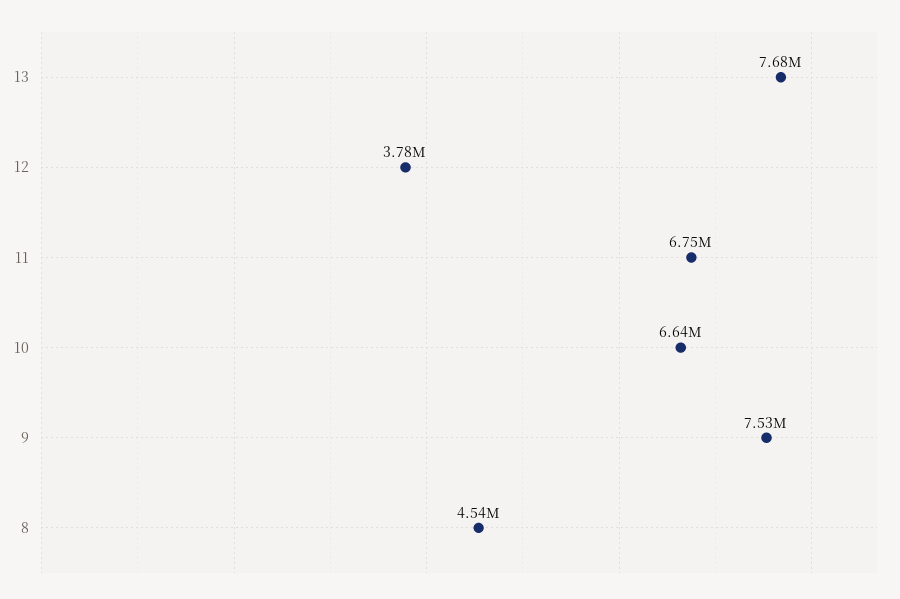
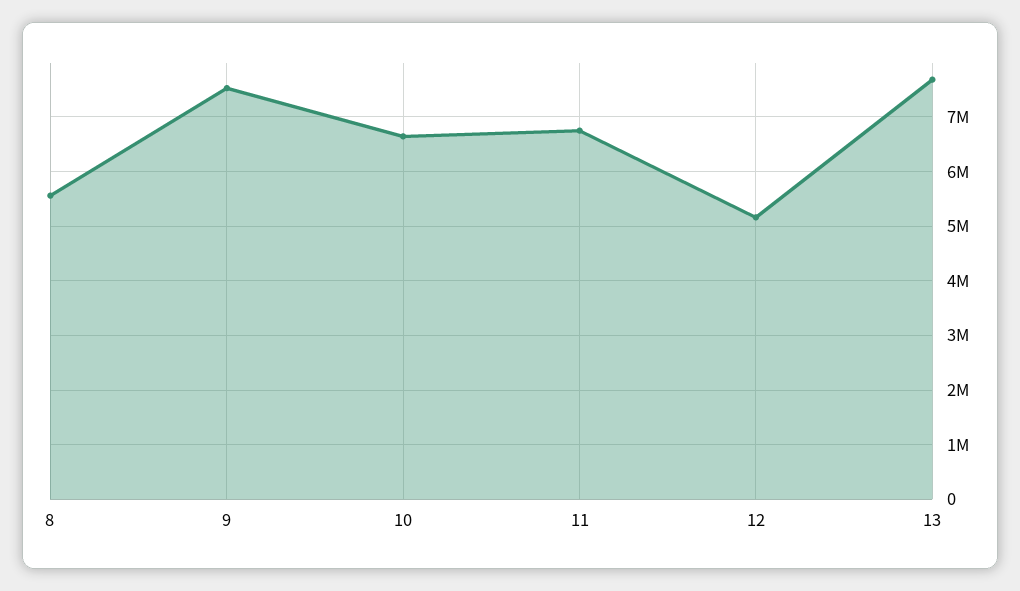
12: 3780000 -> 5200000
8: 4540000 -> 5600000

